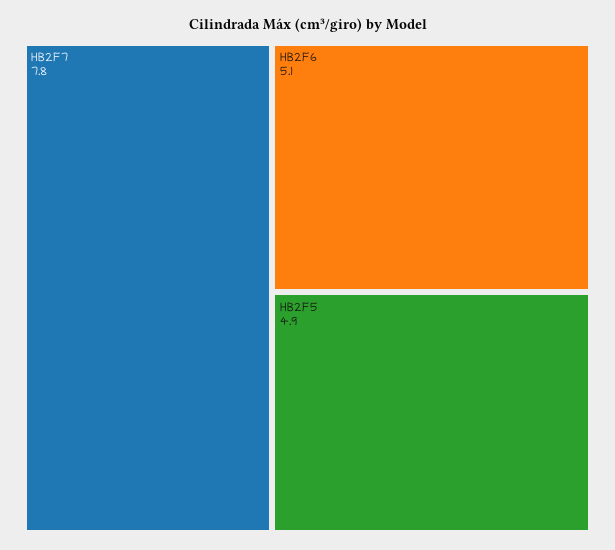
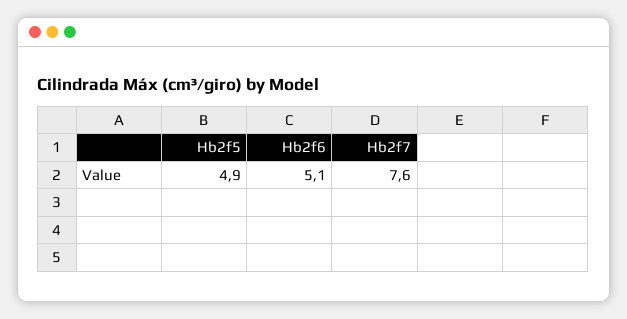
HB2F7: 7.8 -> 7.6

